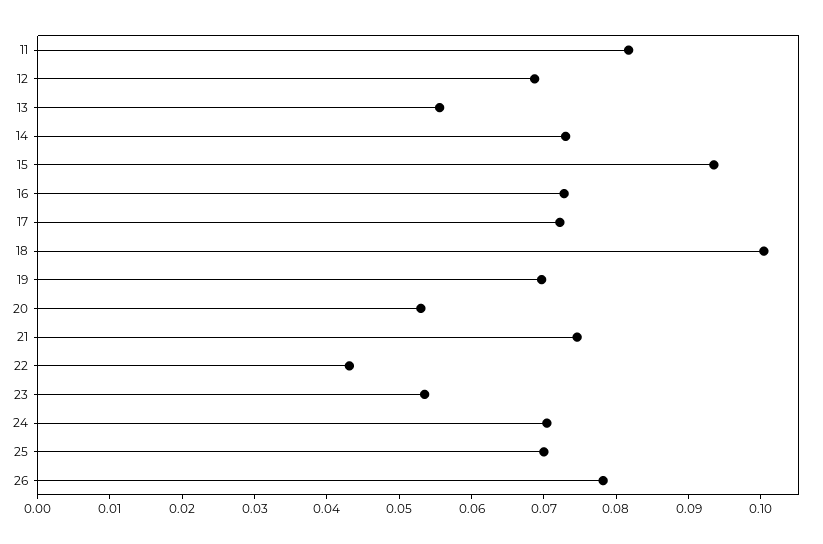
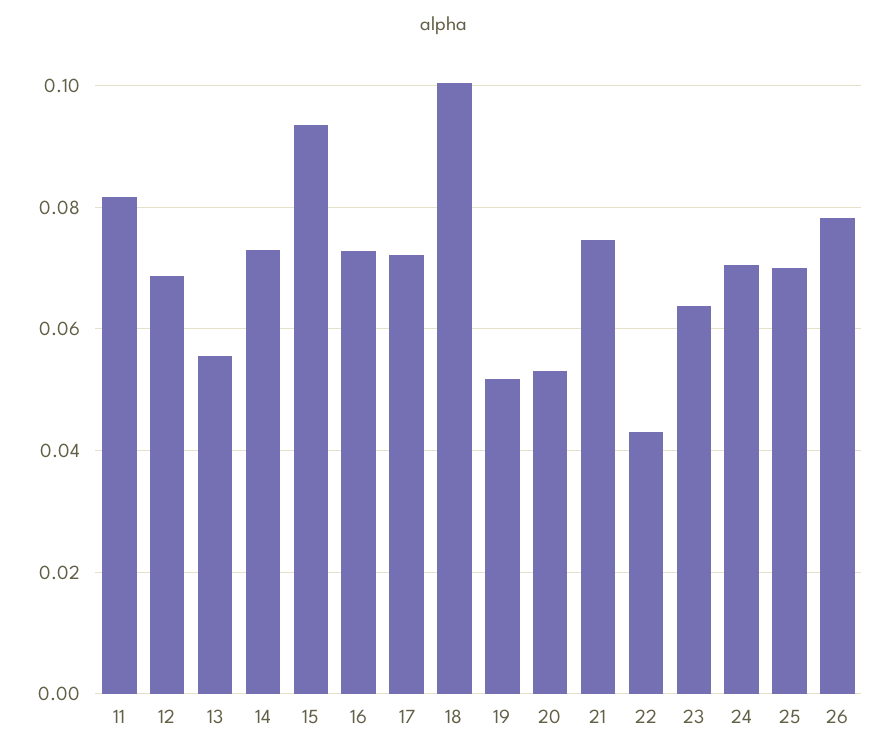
19: 0.07 -> 0.052
23: 0.054 -> 0.064

